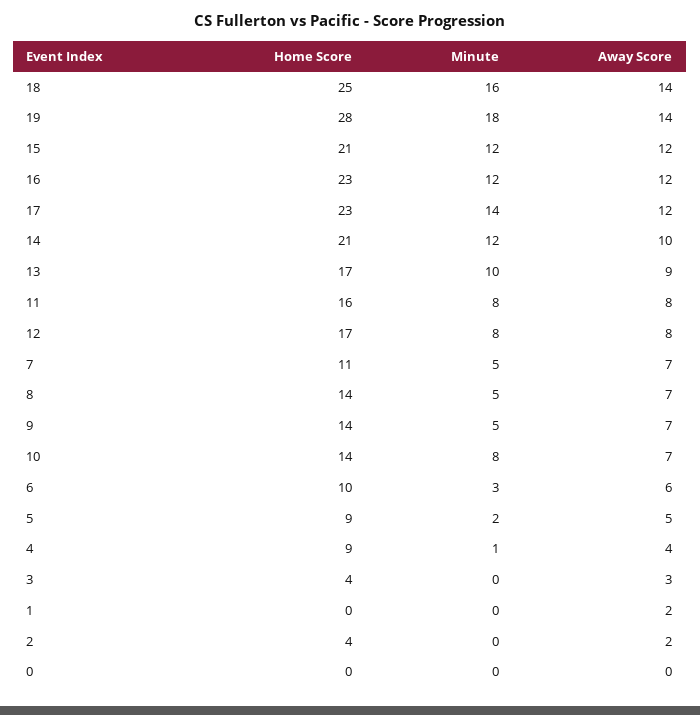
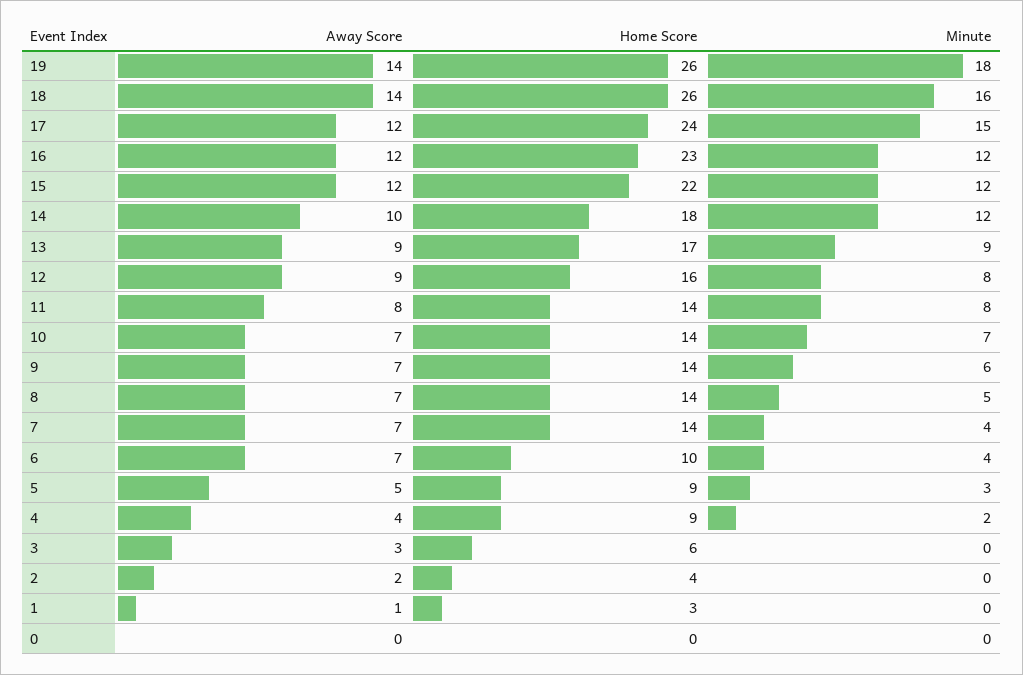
Home Score, 18: 25 -> 26
Home Score, 19: 28 -> 26
Home Score, 15: 21 -> 22
Home Score, 17: 23 -> 24
Minute, 17: 14 -> 15
Home Score, 14: 21 -> 18
Minute, 13: 10 -> 9
Home Score, 11: 16 -> 14
Home Score, 12: 17 -> 16
Away Score, 12: 8 -> 9
Home Score, 7: 11 -> 14
Minute, 7: 5 -> 4
Minute, 9: 5 -> 6
Minute, 10: 8 -> 7
Minute, 6: 3 -> 4
Away Score, 6: 6 -> 7
Minute, 5: 2 -> 3
Minute, 4: 1 -> 2
Home Score, 3: 4 -> 6
Home Score, 1: 0 -> 3
Away Score, 1: 2 -> 1

